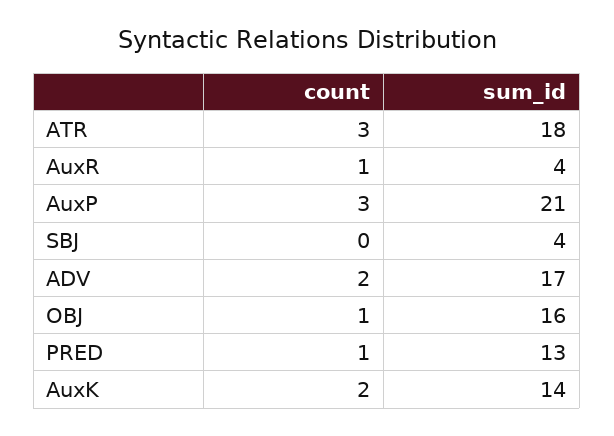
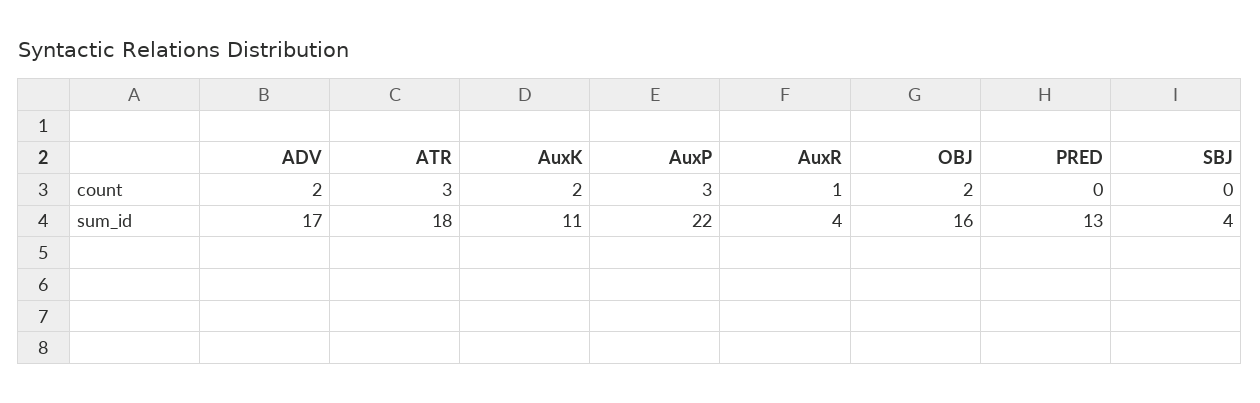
sum_id, AuxP: 21 -> 22
count, OBJ: 1 -> 2
count, PRED: 1 -> 0
sum_id, AuxK: 14 -> 11

